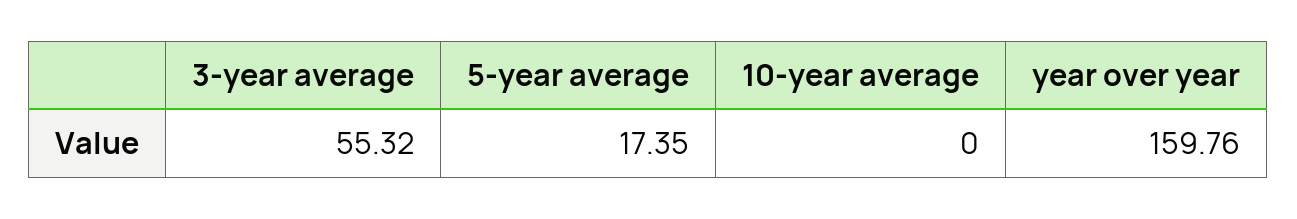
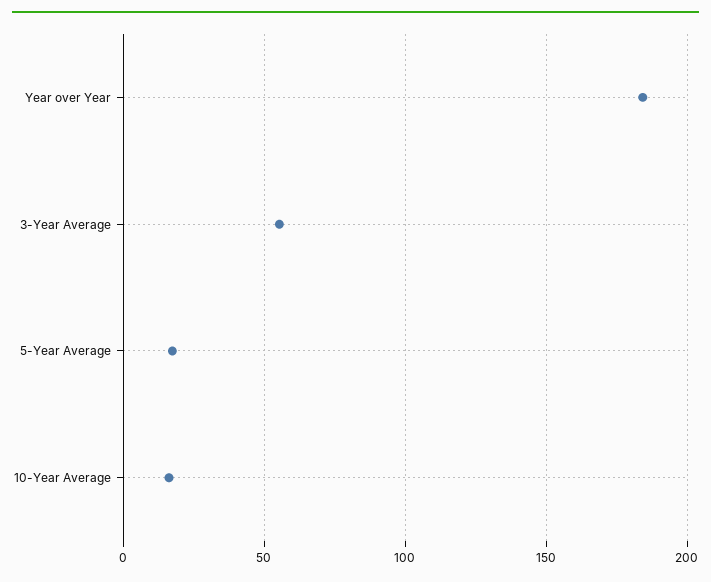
10-year average: 0 -> 15
year over year: 159.76 -> 185

